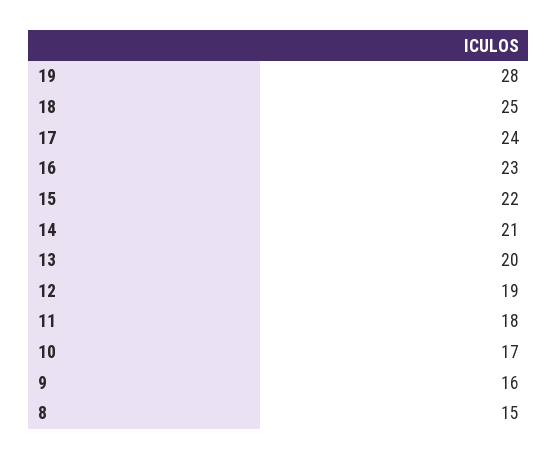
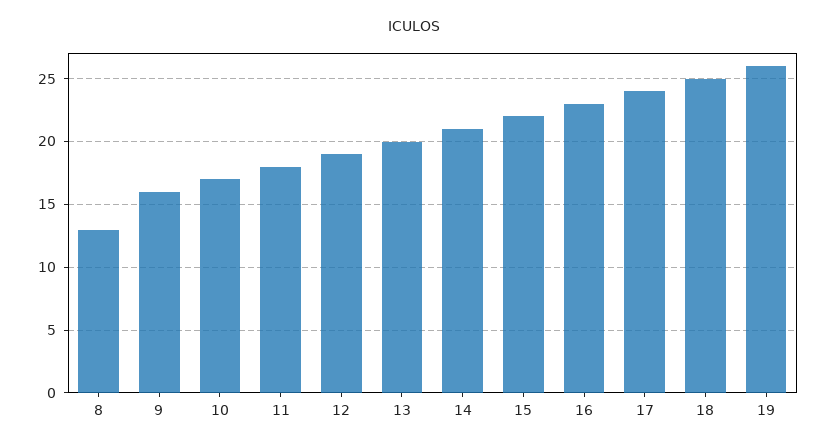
19: 28 -> 26
8: 15 -> 13

